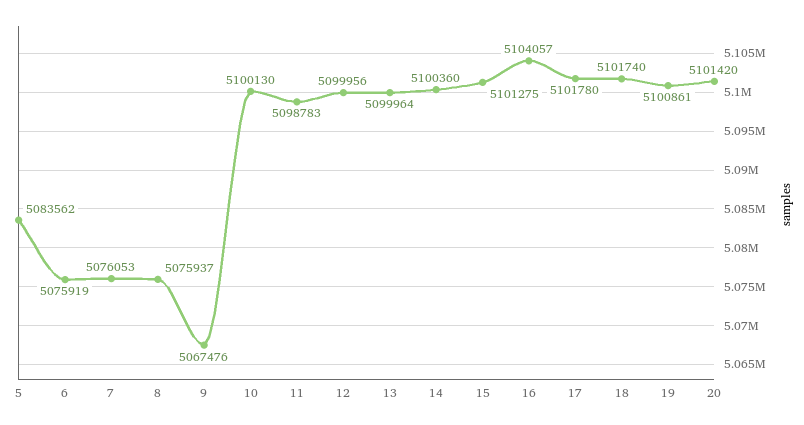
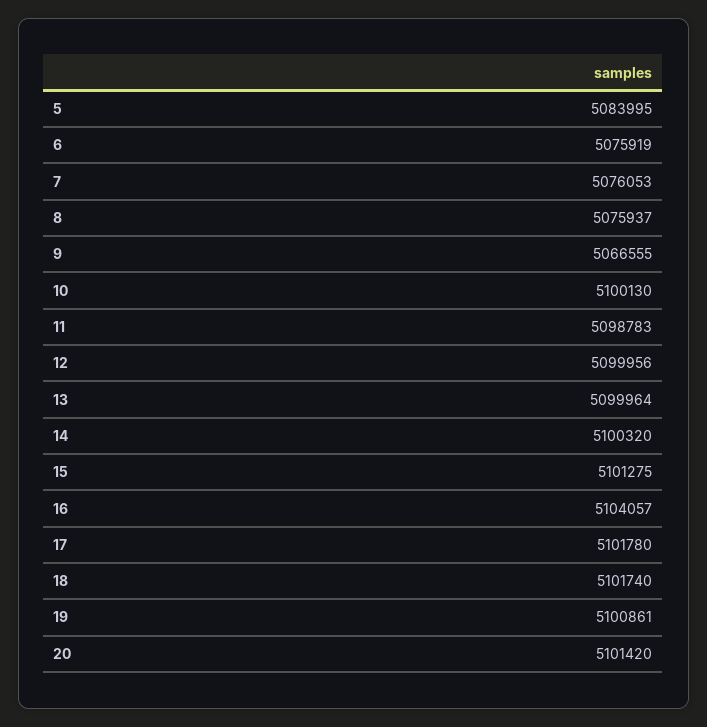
5: 5083562 -> 5083995
9: 5067476 -> 5066555
14: 5100360 -> 5100320

